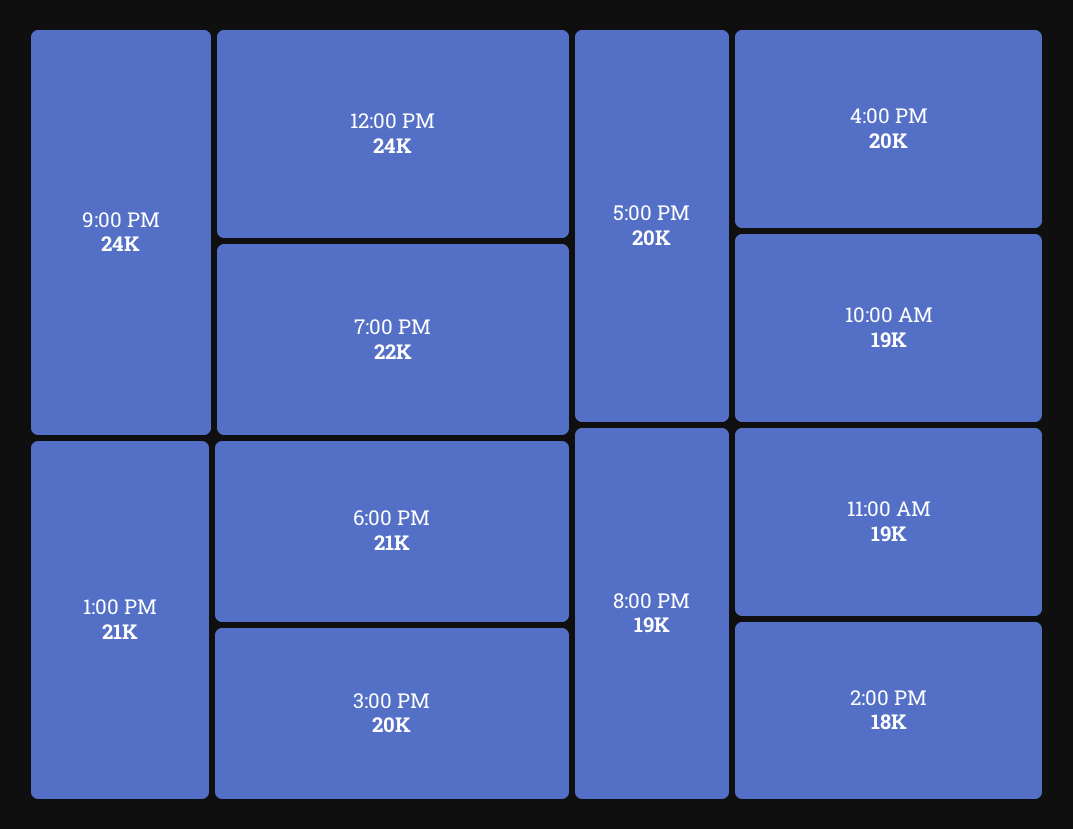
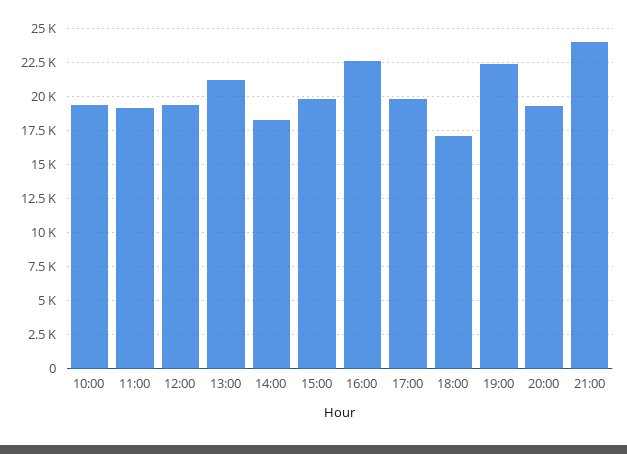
12:00 PM: 24000 -> 19500
6:00 PM: 21000 -> 17000
4:00 PM: 20000 -> 22500

